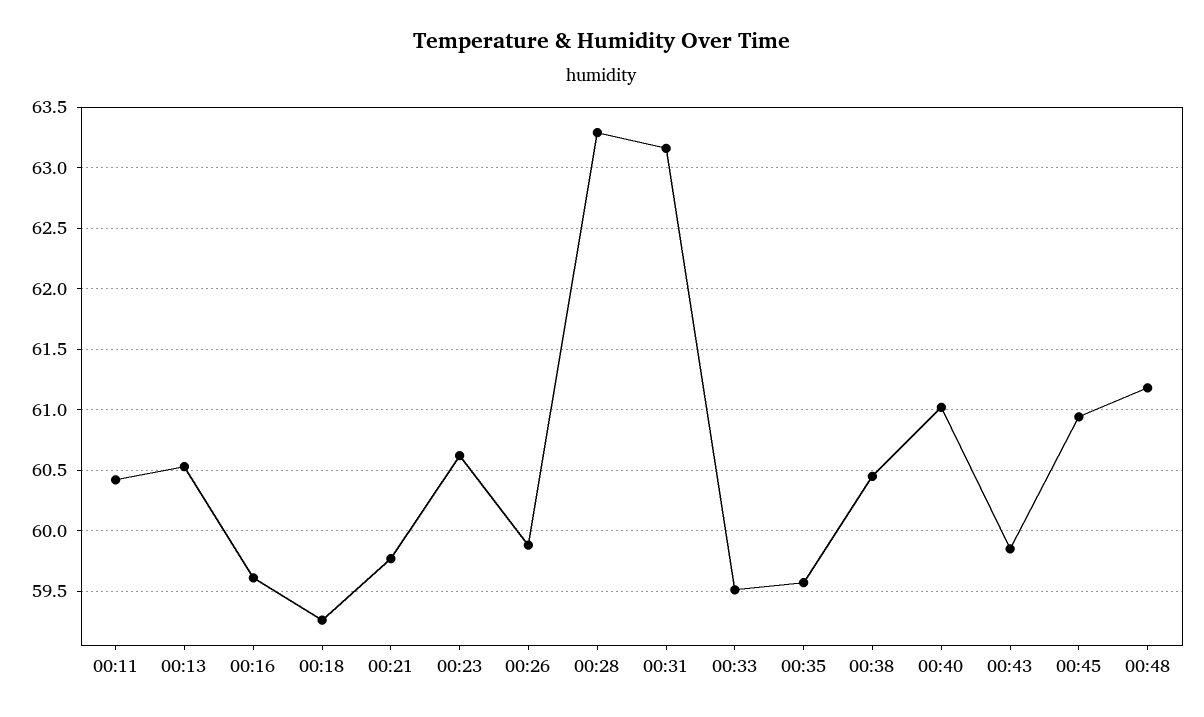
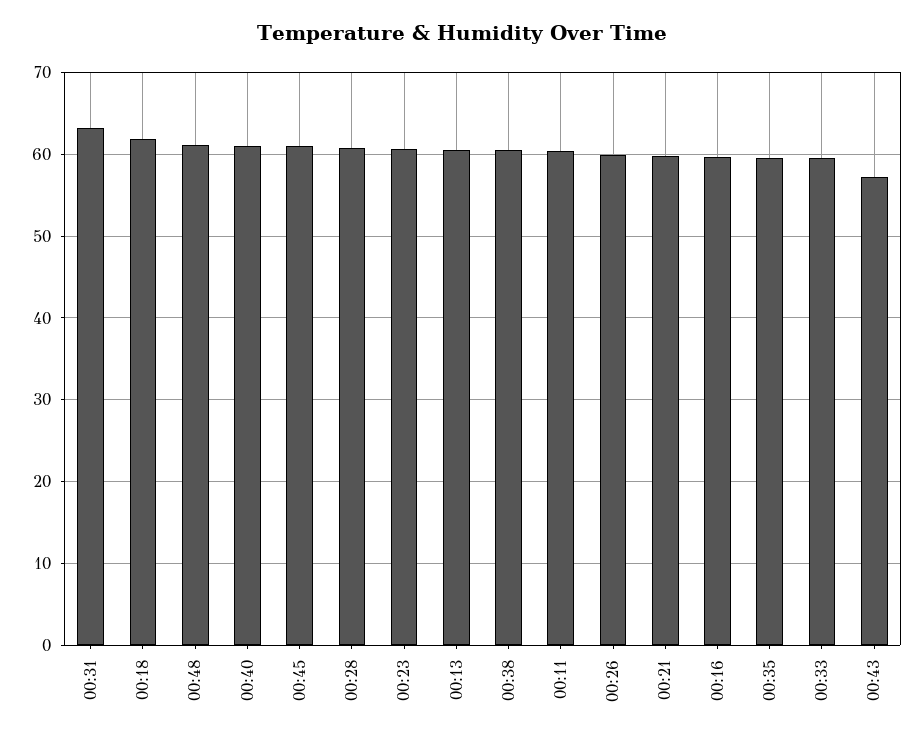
00:18: 59.25 -> 62
00:28: 63.3 -> 61
00:43: 59.85 -> 57

